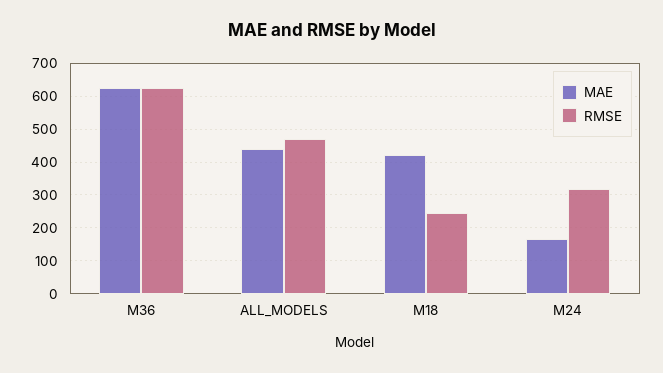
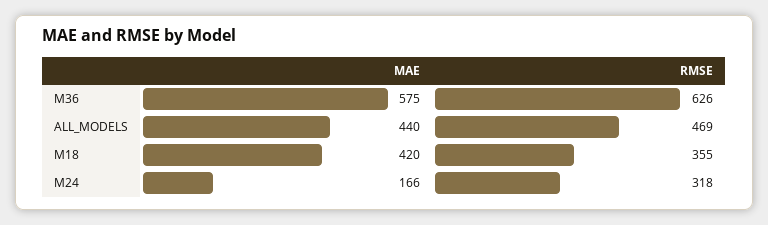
MAE, M36: 620 -> 575
RMSE, M18: 240 -> 355

